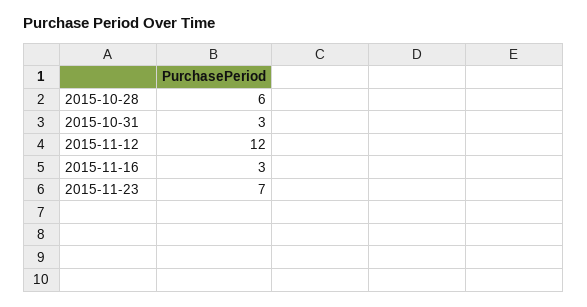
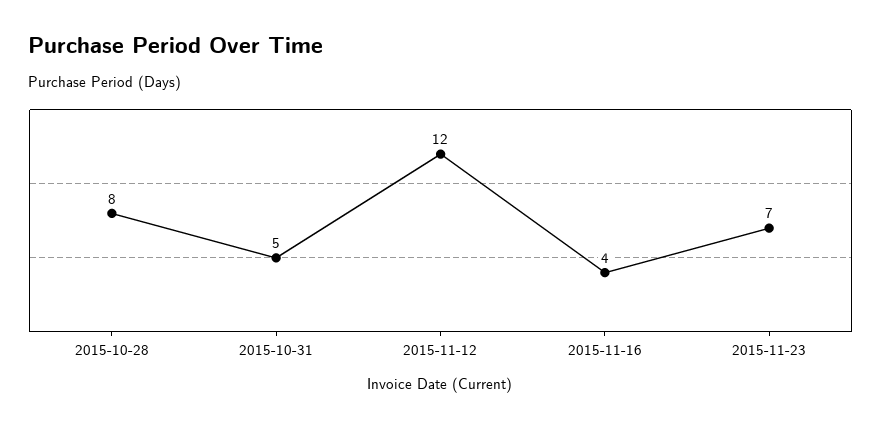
2015-10-28: 6 -> 8
2015-10-31: 3 -> 5
2015-11-16: 3 -> 4

